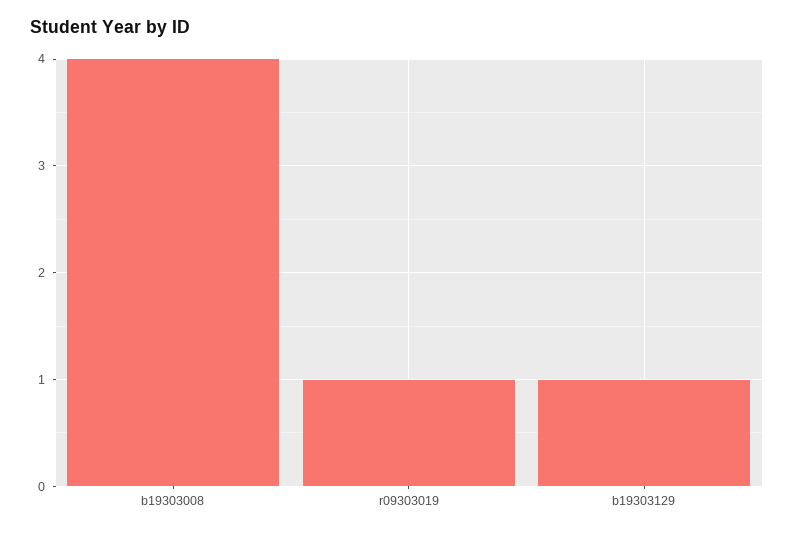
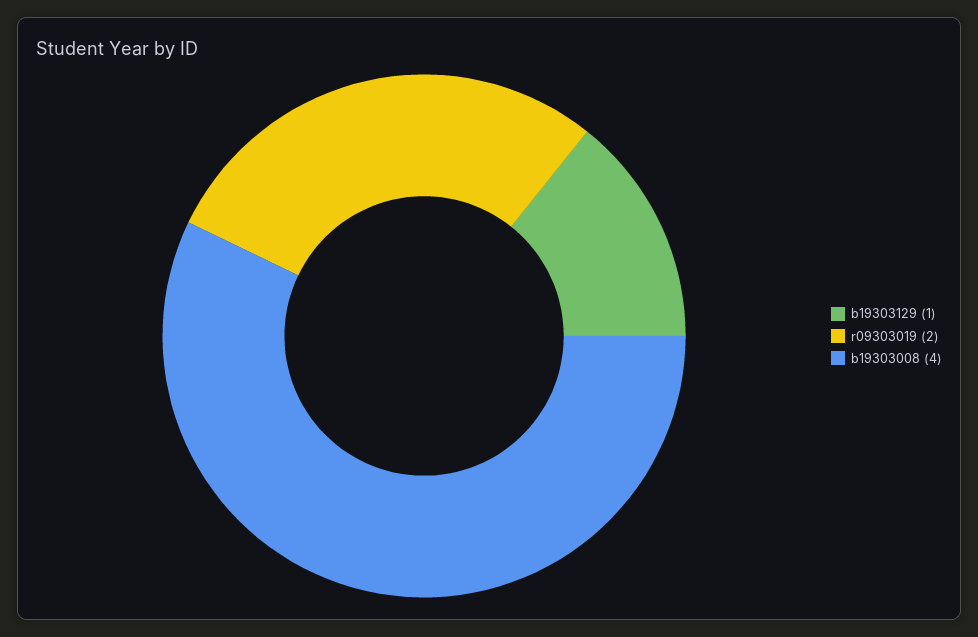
r09303019: 1 -> 2

